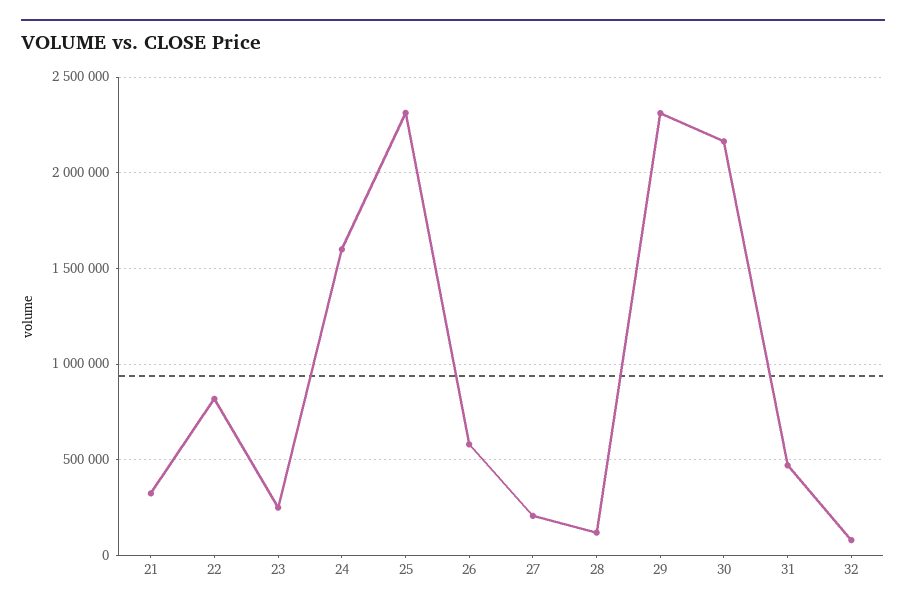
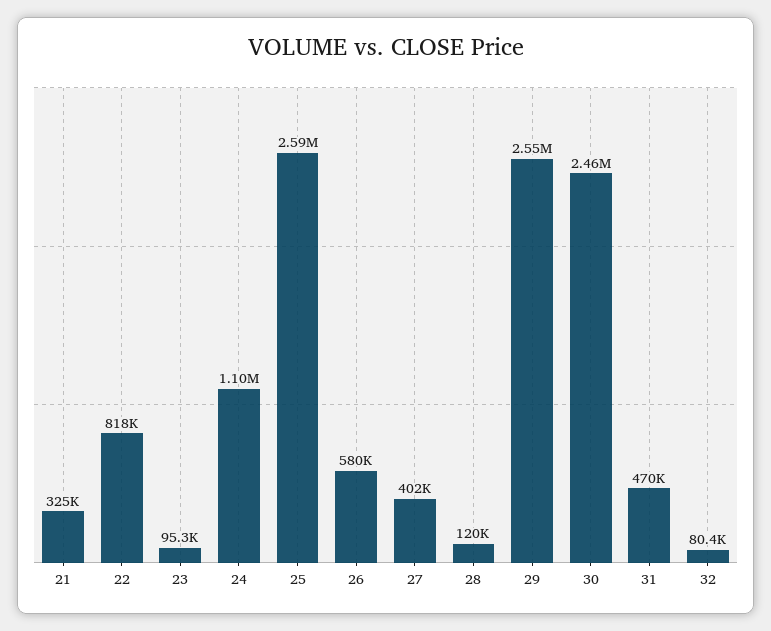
23: 250000 -> 95300
24: 1600000 -> 1100000
25: 2300000 -> 2590000
27: 200000 -> 402000
29: 2300000 -> 2550000
30: 2150000 -> 2460000

